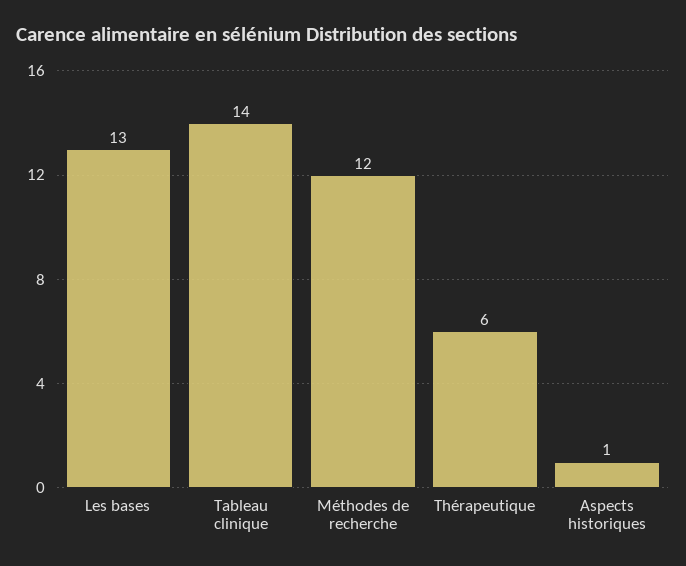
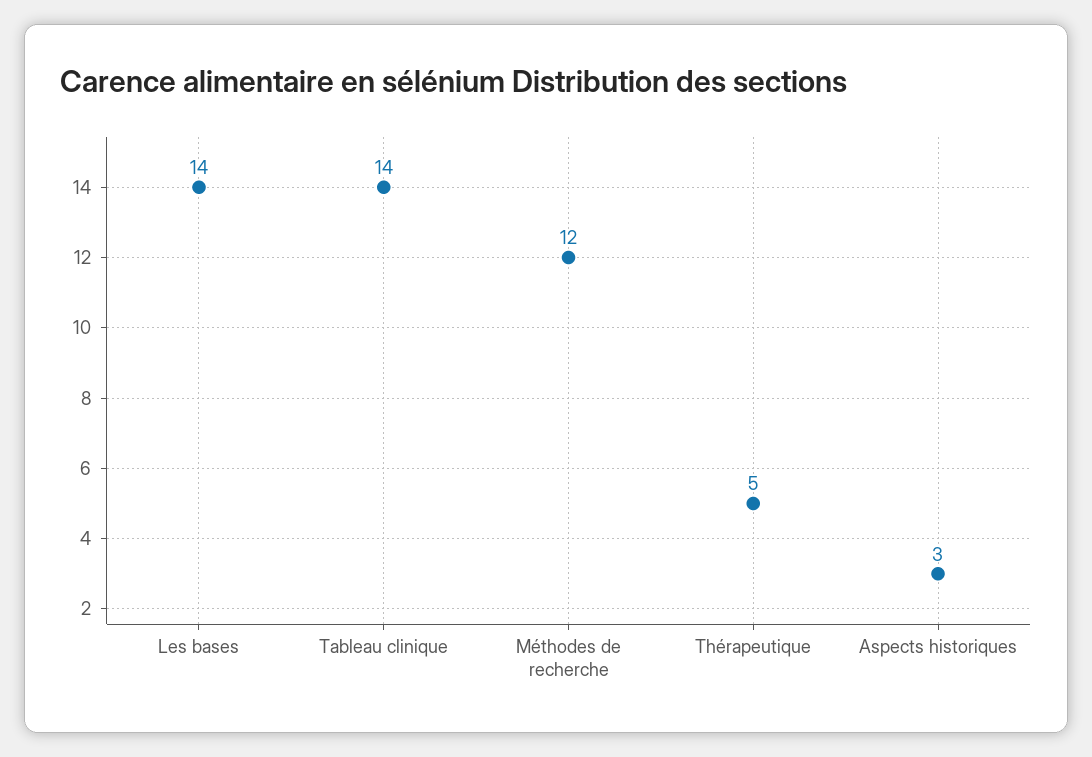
Les bases: 13 -> 14
Thérapeutique: 6 -> 5
Aspects historiques: 1 -> 3

